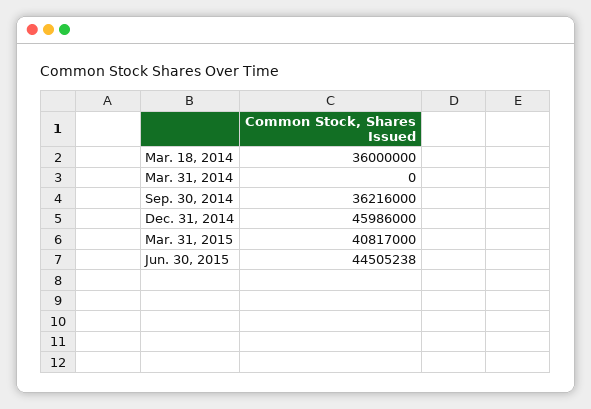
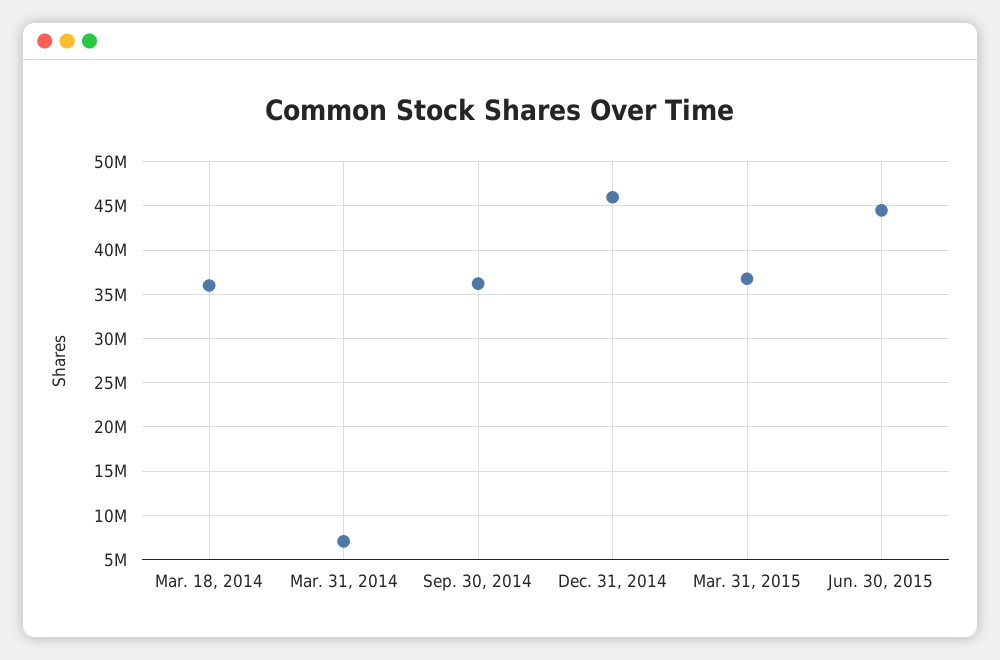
Mar. 31, 2014: 0 -> 7000000
Mar. 31, 2015: 40817000 -> 37000000

